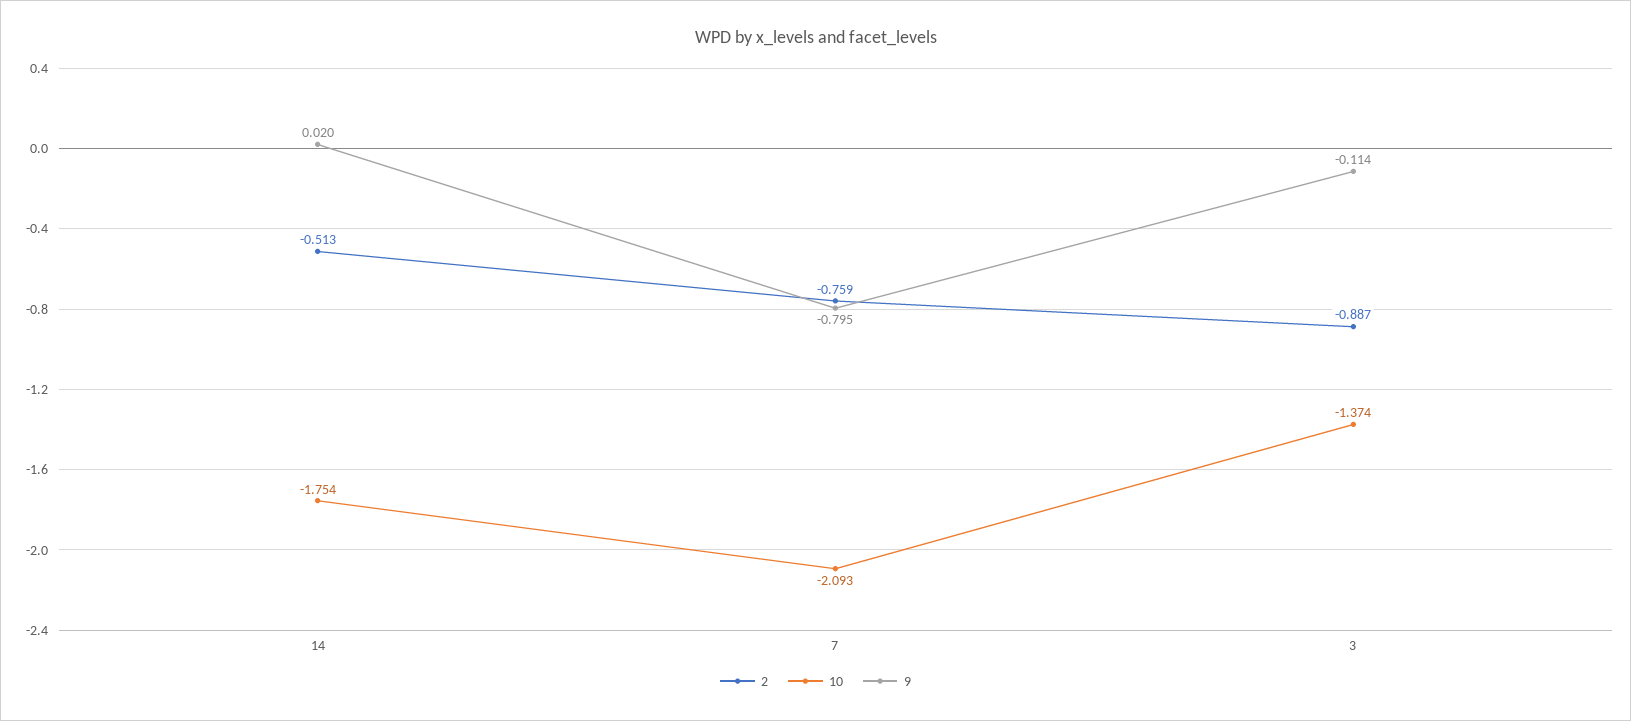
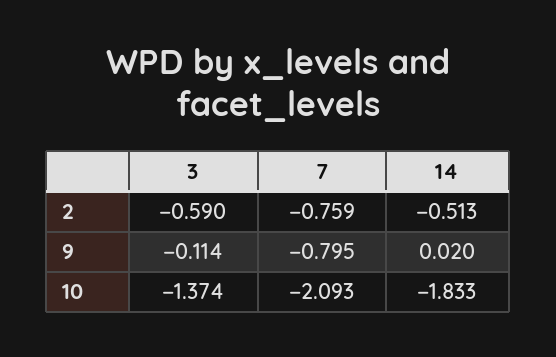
10, 14: -1.754 -> -1.833
2, 3: -0.887 -> -0.59

